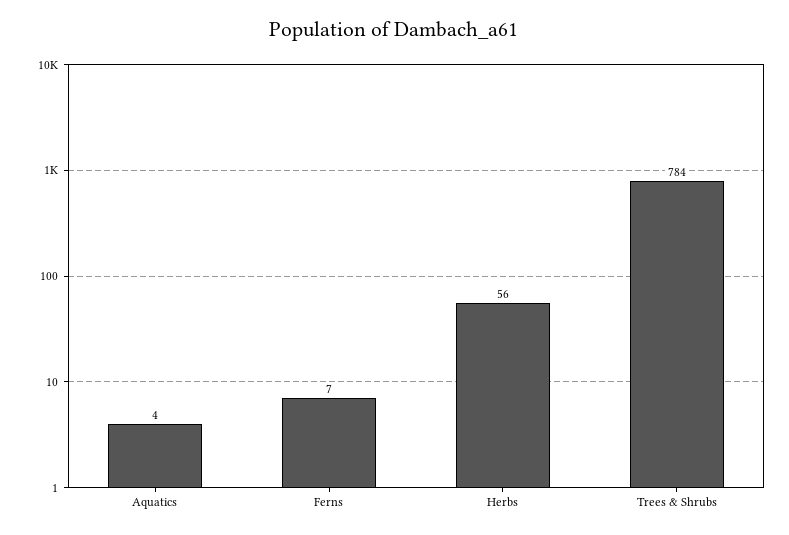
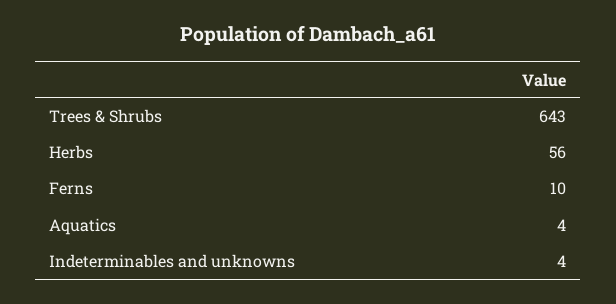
Ferns: 7 -> 10
Trees & Shrubs: 784 -> 643
Indeterminables and unknowns: none -> 4

